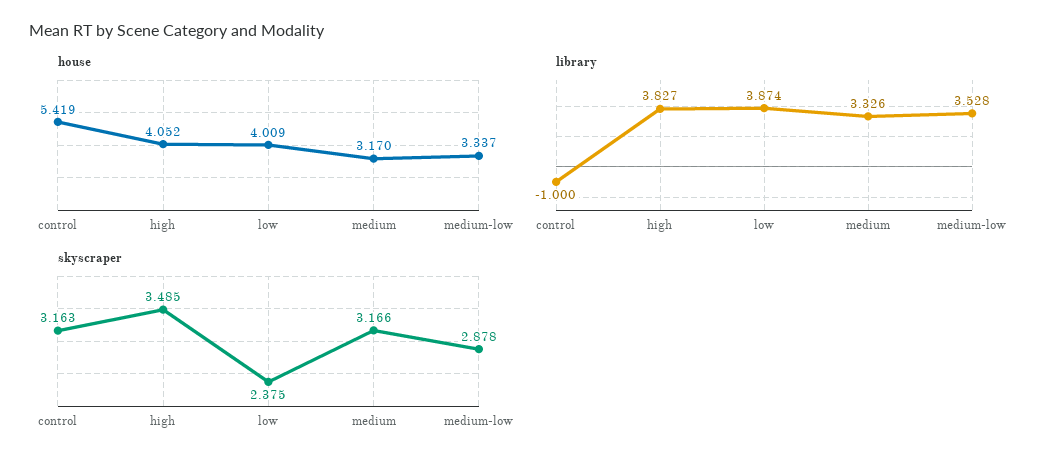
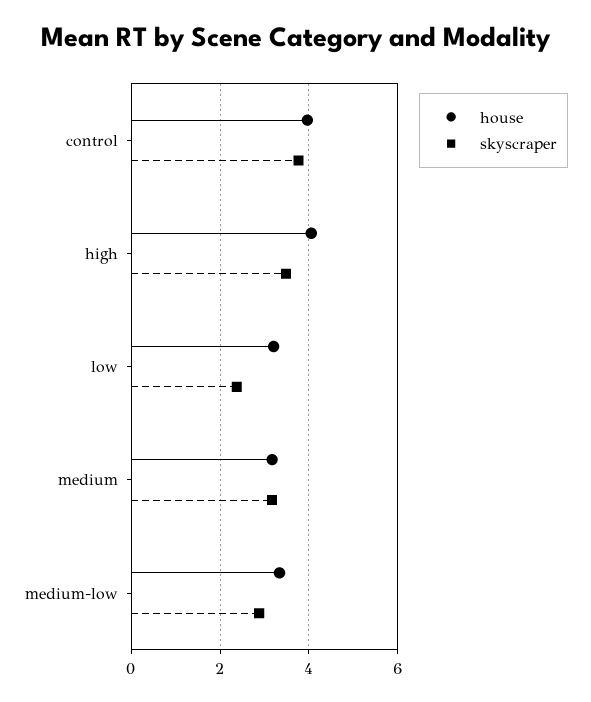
house, control: 5.419 -> 4
house, low: 4.009 -> 3.2
library, control: -1 -> none
library, high: 3.827 -> none
library, low: 3.874 -> none
library, medium: 3.326 -> none
library, medium-low: 3.528 -> none
skyscraper, control: 3.163 -> 3.8

